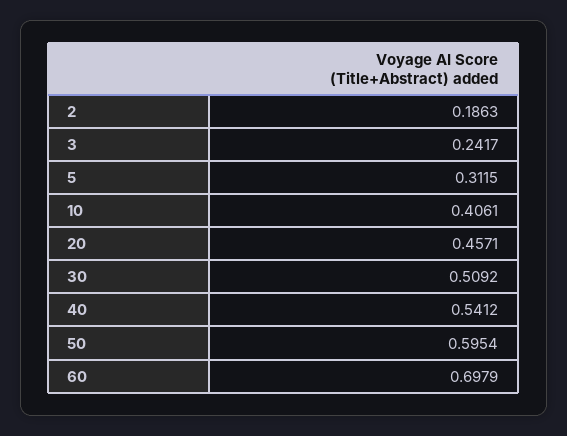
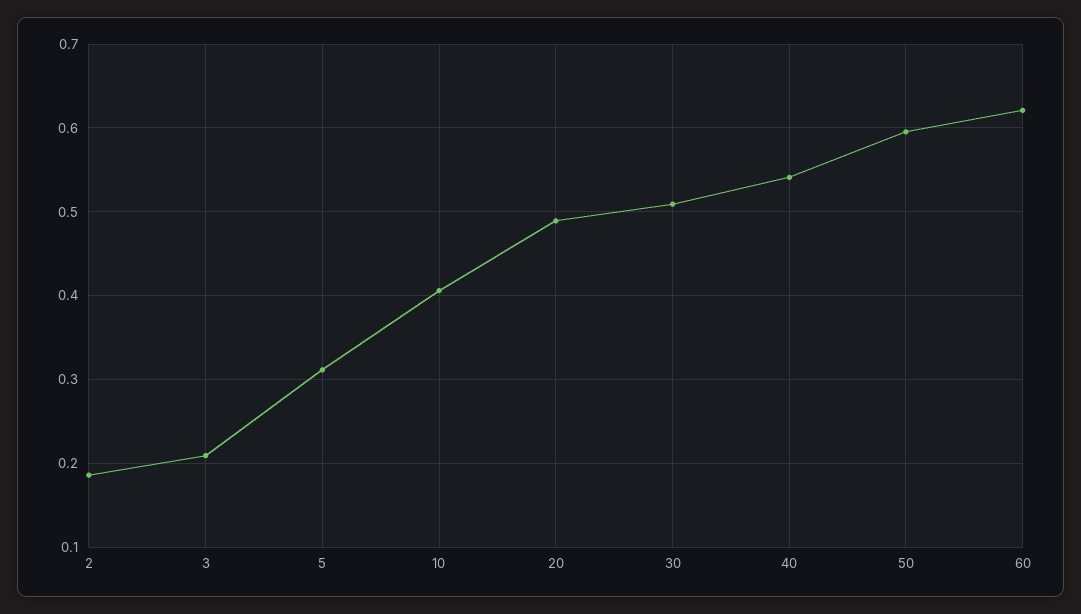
3: 0.2417 -> 0.21
20: 0.4571 -> 0.49
60: 0.6979 -> 0.62

